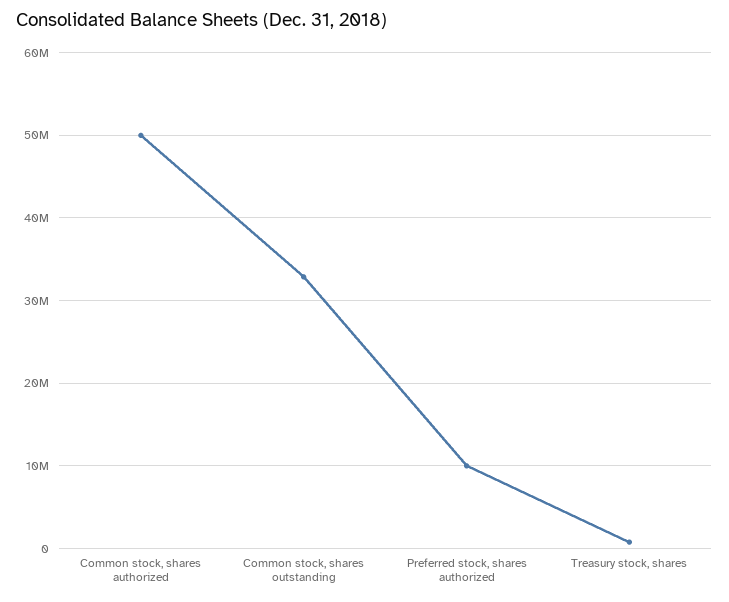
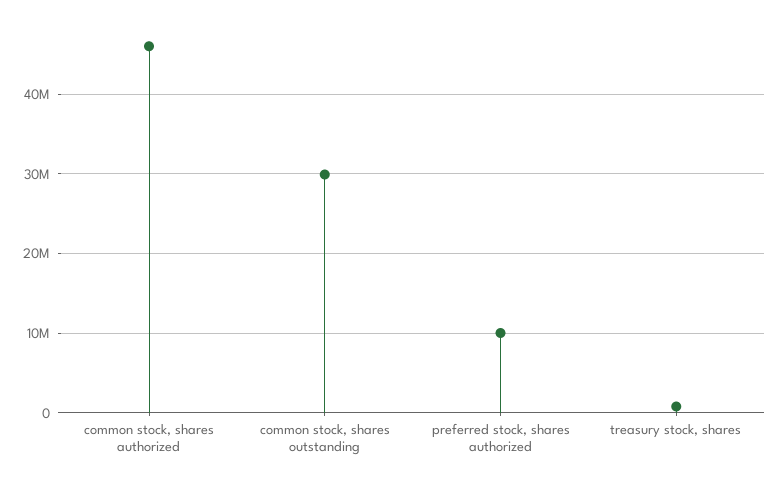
Common stock, shares authorized: 50000000 -> 46000000
Common stock, shares outstanding: 33000000 -> 30000000

